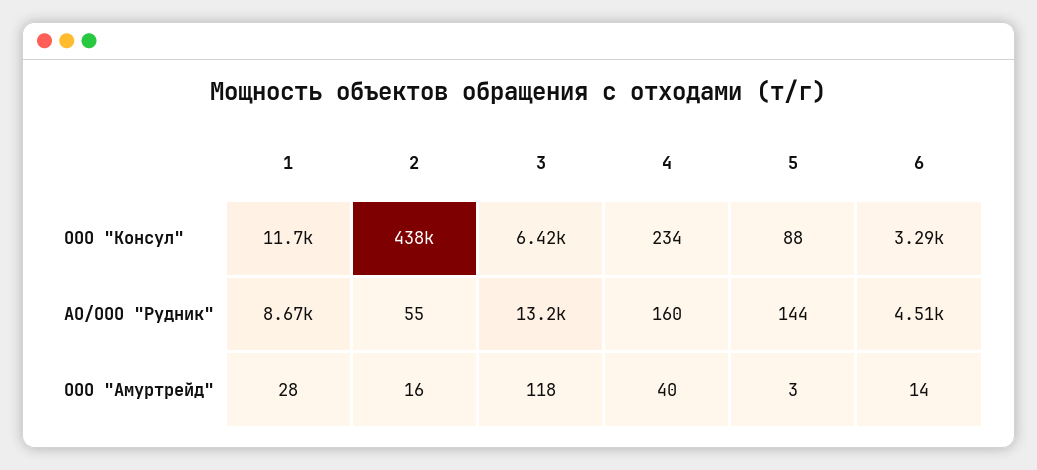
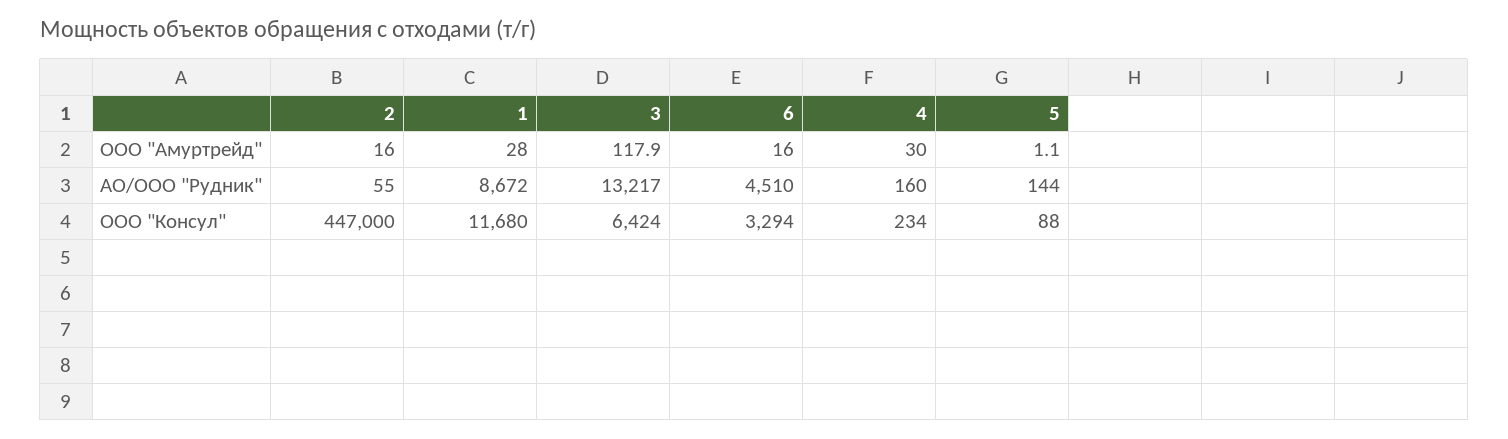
2, ООО "Консул": 438000 -> 447000
3, ООО "Амуртрейд": 118 -> 117.9
4, ООО "Амуртрейд": 40 -> 30
5, ООО "Амуртрейд": 3 -> 1.1
6, ООО "Амуртрейд": 14 -> 16

